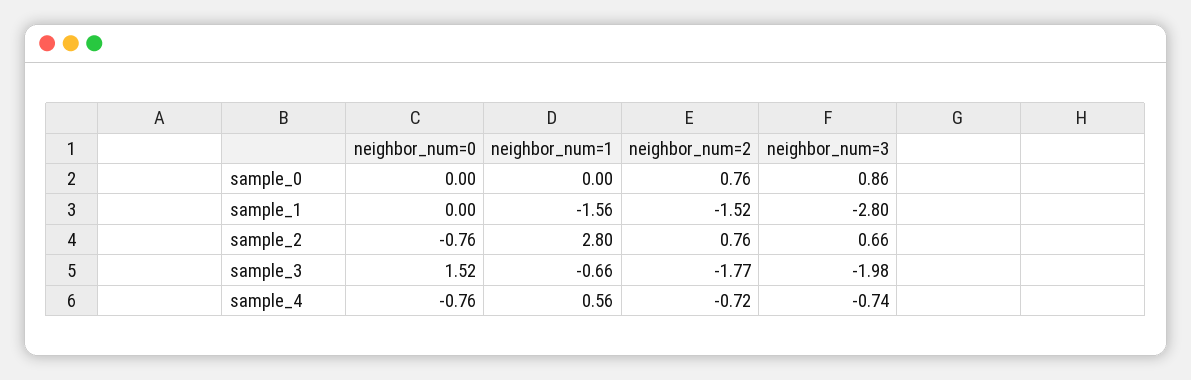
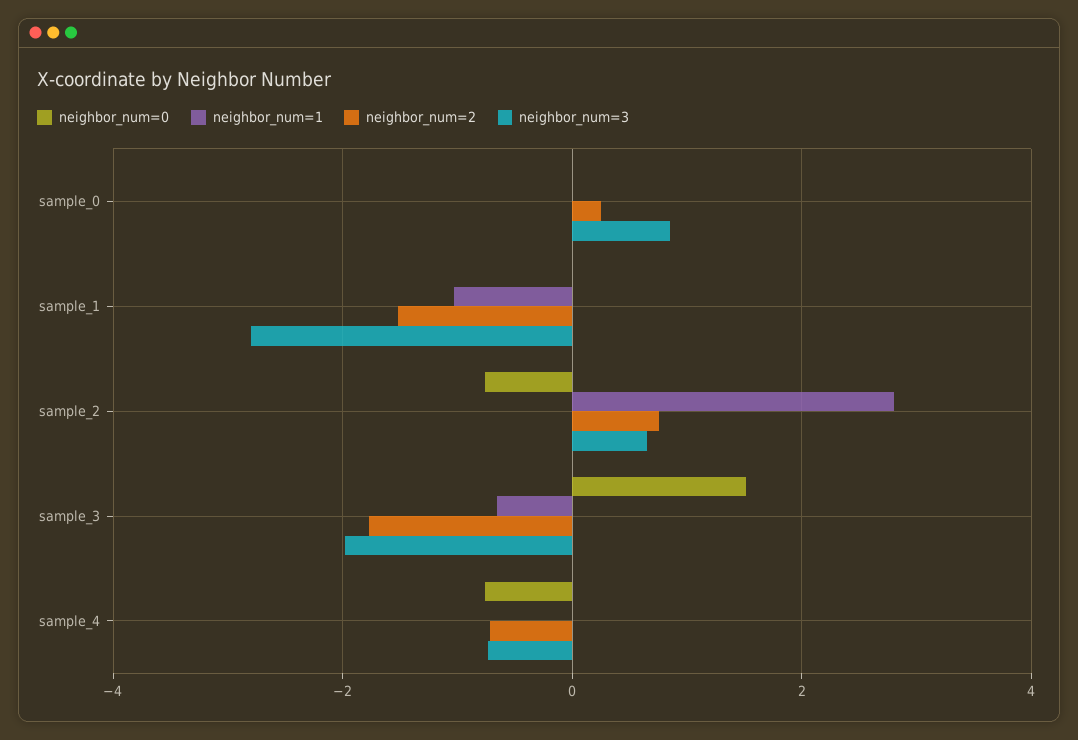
neighbor_num=2, sample_0: 0.76 -> 0.2
neighbor_num=1, sample_1: -1.56 -> -1
neighbor_num=1, sample_4: 0.56 -> 0

